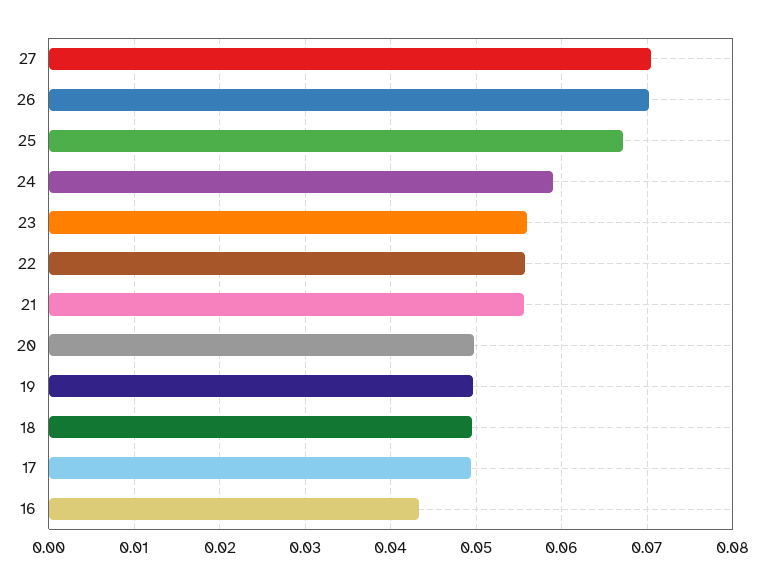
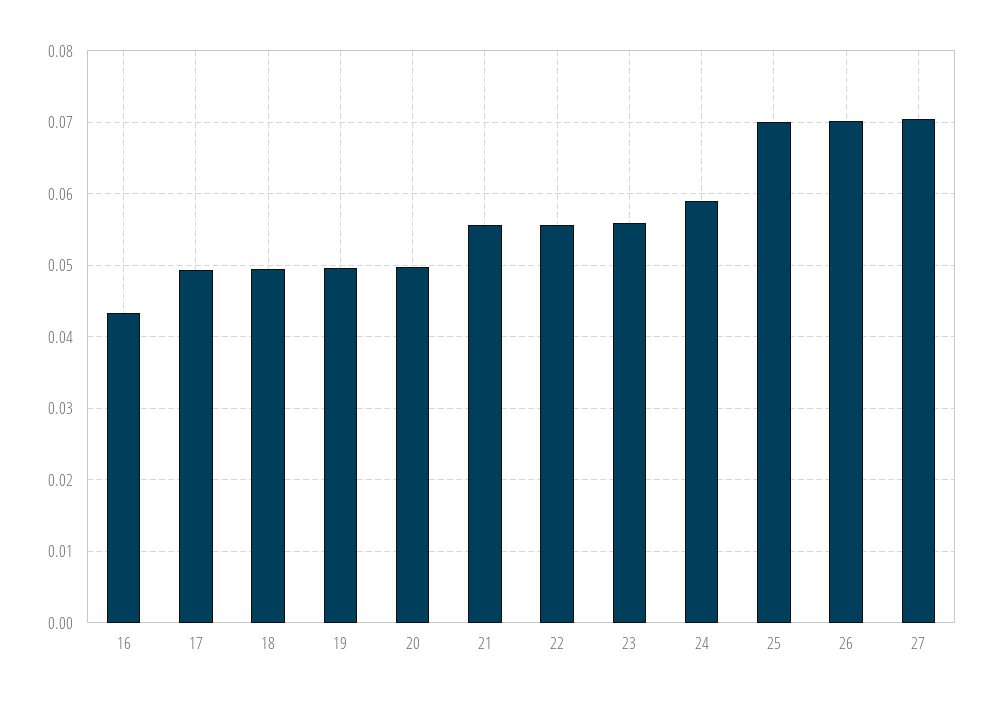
25: 0.067 -> 0.07

